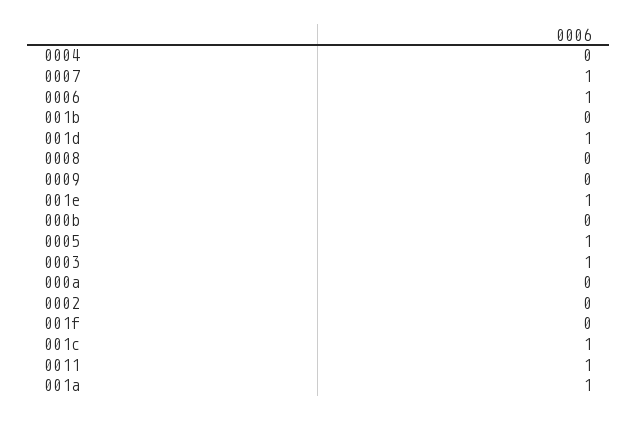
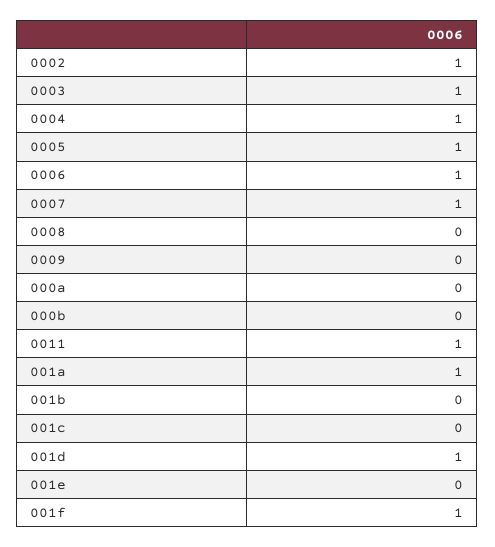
0004: 0 -> 1
001e: 1 -> 0
0002: 0 -> 1
001f: 0 -> 1
001c: 1 -> 0

